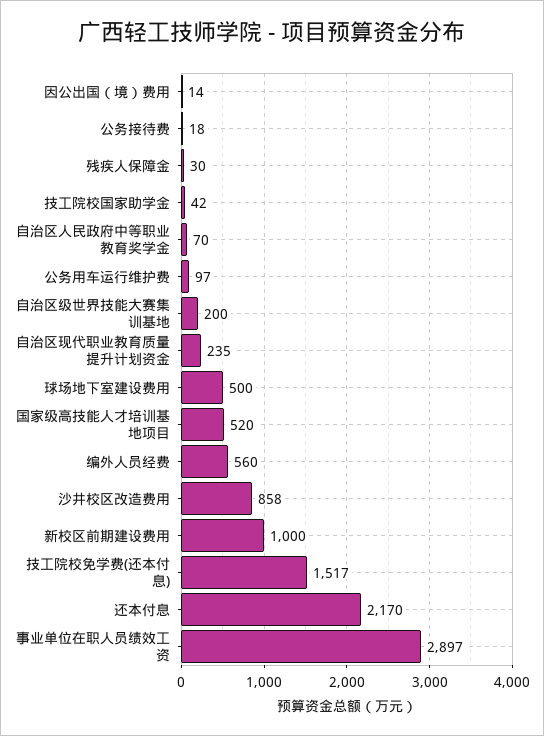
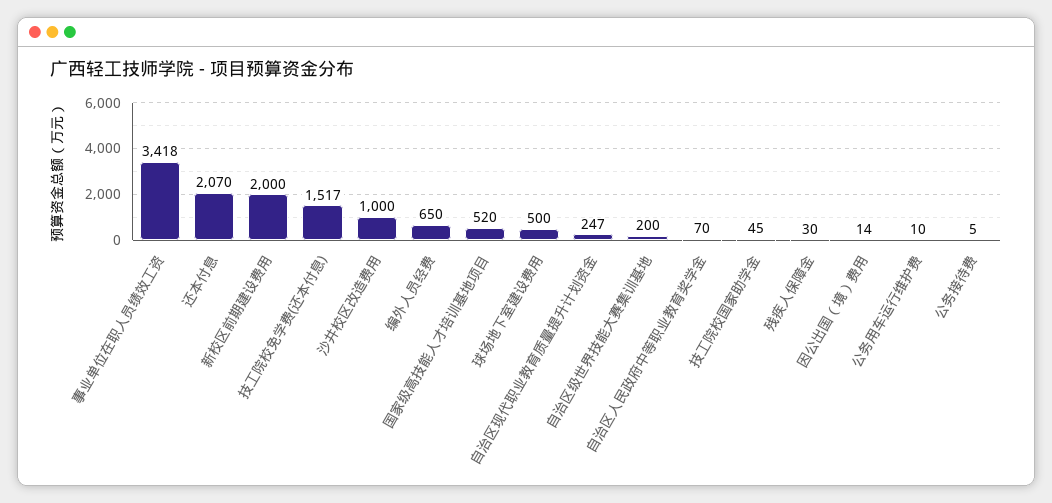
公务接待费: 18 -> 5
技工院校国家助学金: 42 -> 45
公务用车运行维护费: 97 -> 10
自治区现代职业教育质量提升计划资金: 235 -> 247
编外人员经费: 560 -> 650
沙井校区改造费用: 858 -> 1000
新校区前期建设费用: 1000 -> 2000
还本付息: 2170 -> 2070
事业单位在职人员绩效工资: 2897 -> 3418

